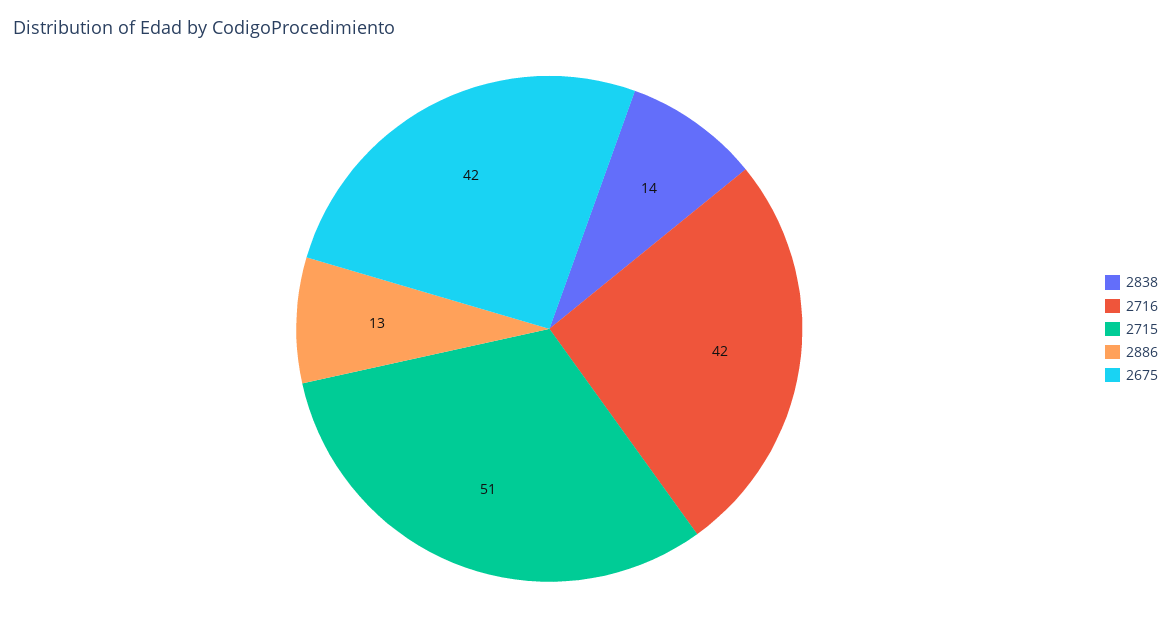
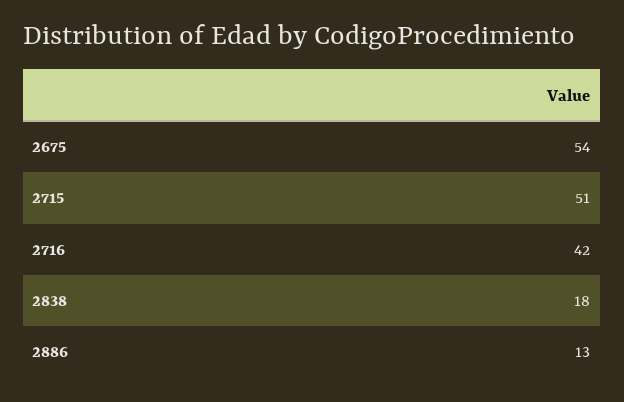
2838: 14 -> 18
2675: 42 -> 54

